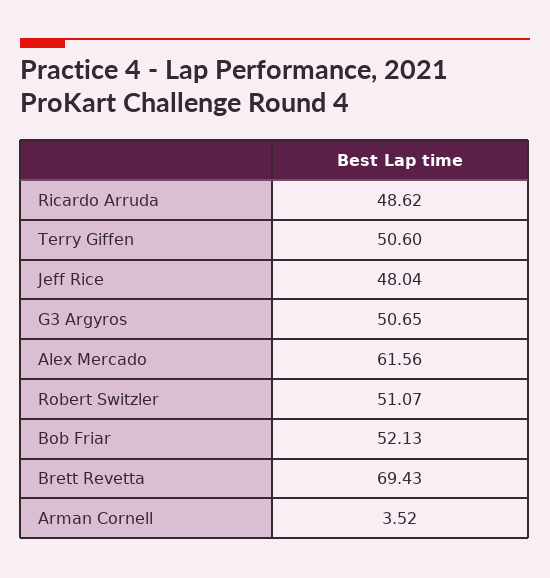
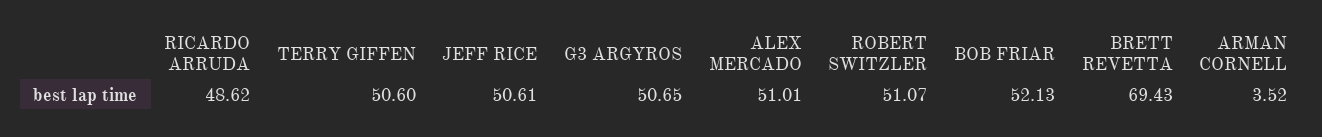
Jeff Rice: 48.04 -> 50.61
Alex Mercado: 61.56 -> 51.01

